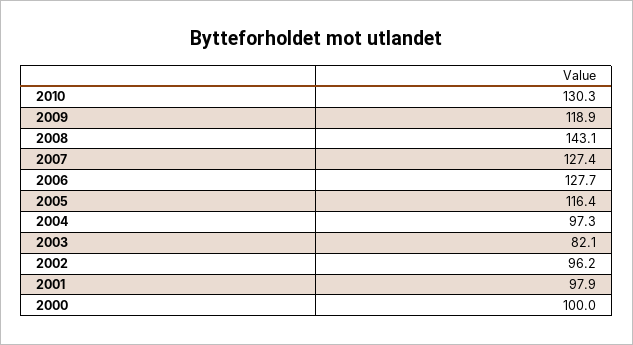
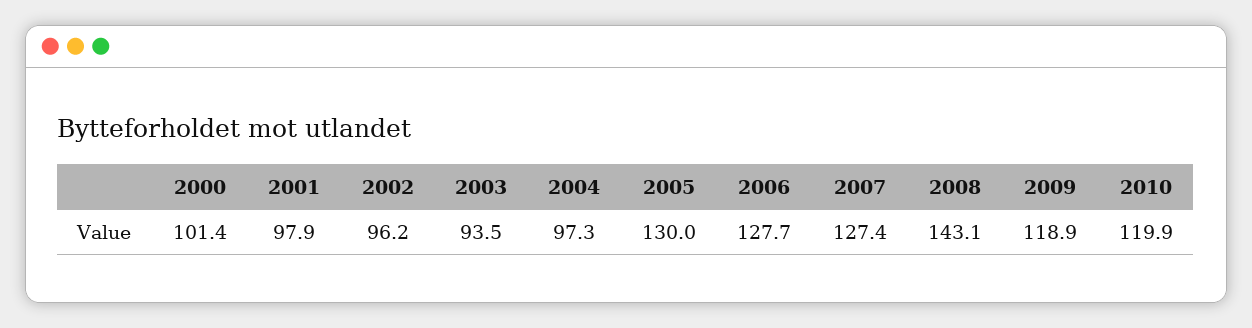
2010: 130.3 -> 119.9
2005: 116.4 -> 130
2003: 82.1 -> 93.5
2000: 100 -> 101.4

